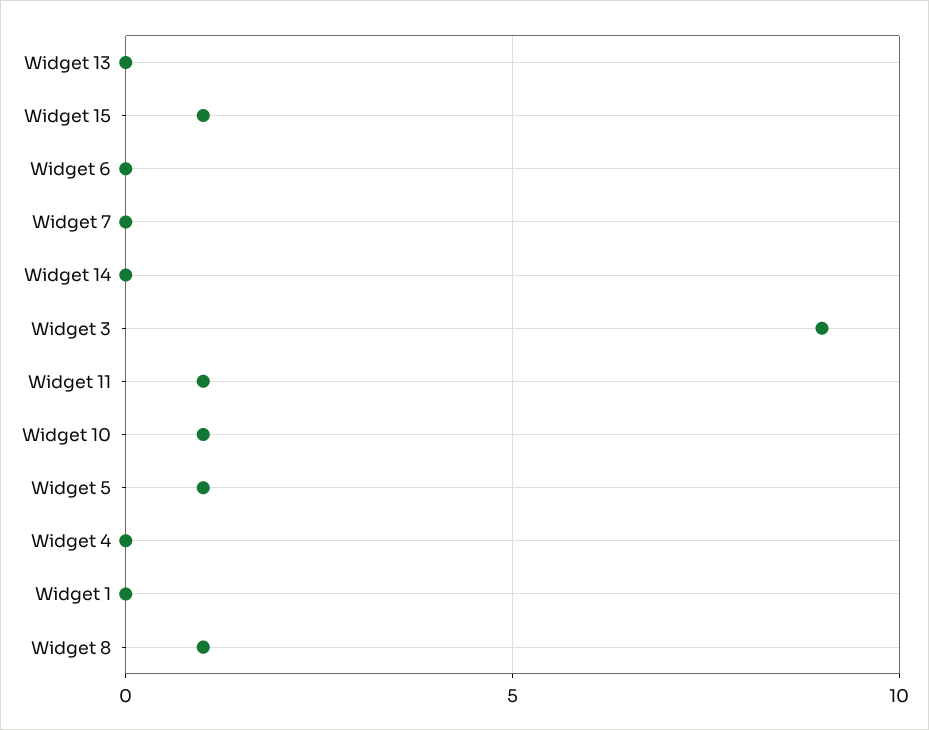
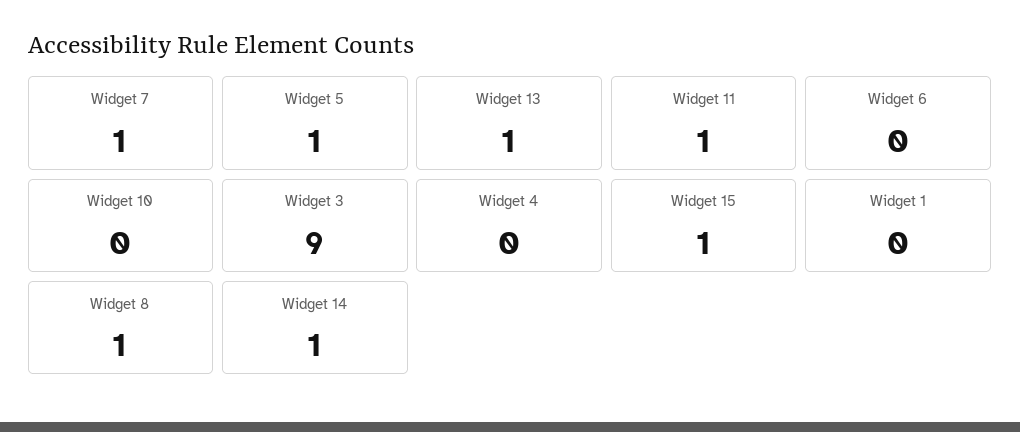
Widget 13: 0 -> 1
Widget 7: 0 -> 1
Widget 14: 0 -> 1
Widget 10: 1 -> 0

